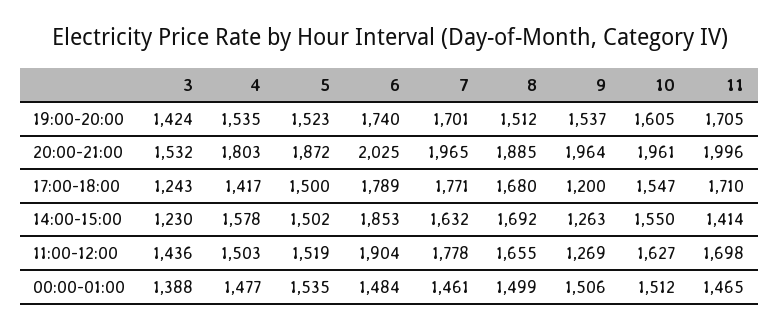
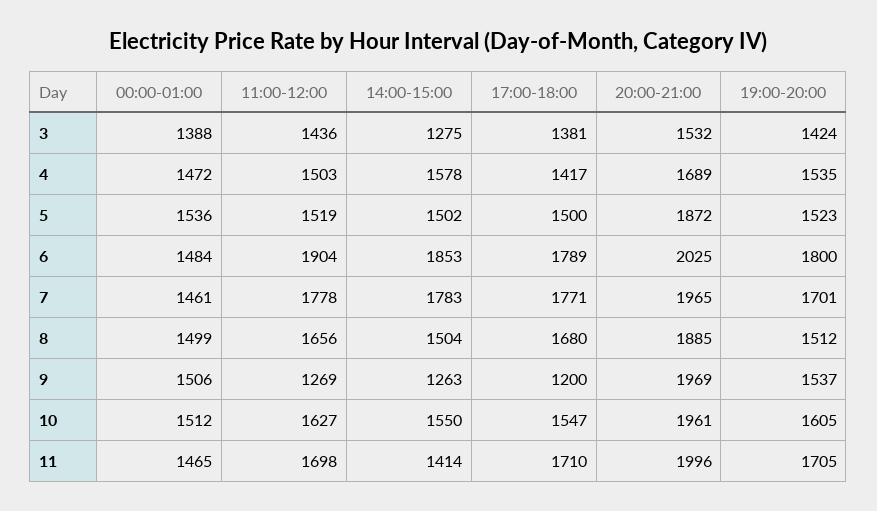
6, 19:00-20:00: 1740 -> 1800
4, 20:00-21:00: 1803 -> 1689
9, 20:00-21:00: 1964 -> 1969
3, 17:00-18:00: 1243 -> 1381
3, 14:00-15:00: 1230 -> 1275
7, 14:00-15:00: 1632 -> 1783
8, 14:00-15:00: 1692 -> 1504
8, 11:00-12:00: 1655 -> 1656
4, 00:00-01:00: 1477 -> 1472
5, 00:00-01:00: 1535 -> 1536

